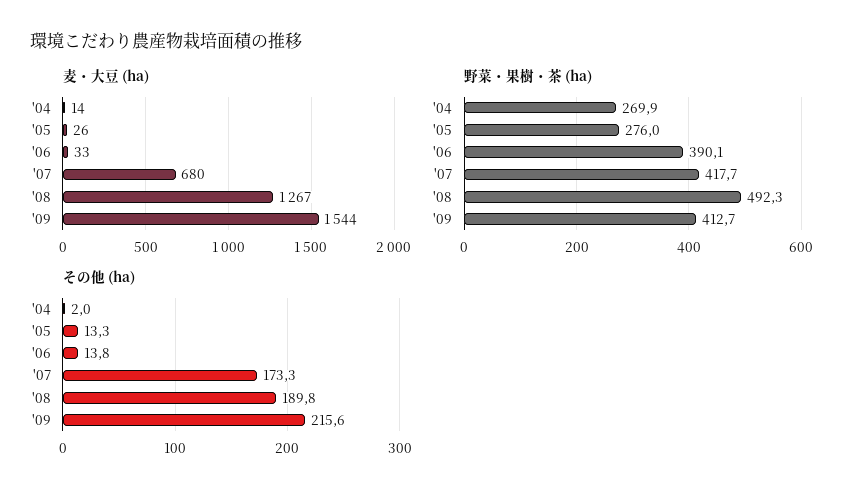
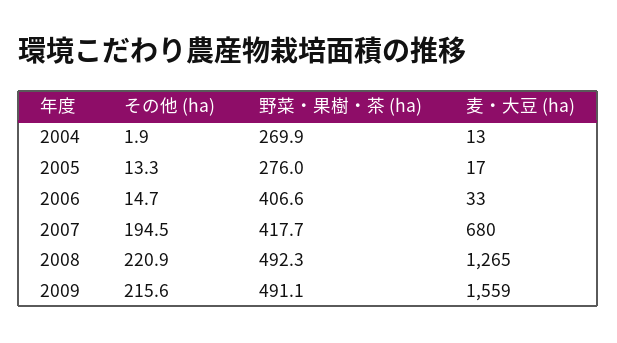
麦・大豆 (ha), '04: 14 -> 13
麦・大豆 (ha), '05: 26 -> 17
麦・大豆 (ha), '08: 1267 -> 1265
麦・大豆 (ha), '09: 1544 -> 1559
野菜・果樹・茶 (ha), '06: 390.1 -> 406.6
野菜・果樹・茶 (ha), '09: 412.7 -> 491.1
その他 (ha), '04: 2 -> 1.9
その他 (ha), '06: 13.8 -> 14.7
その他 (ha), '07: 173.3 -> 194.5
その他 (ha), '08: 189.8 -> 220.9

